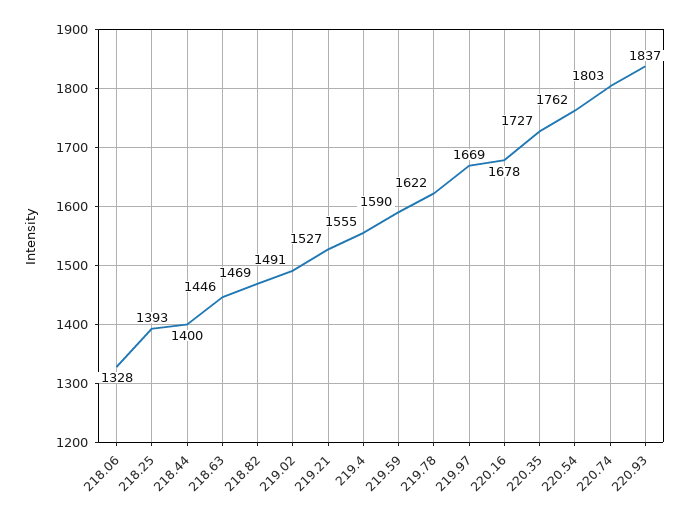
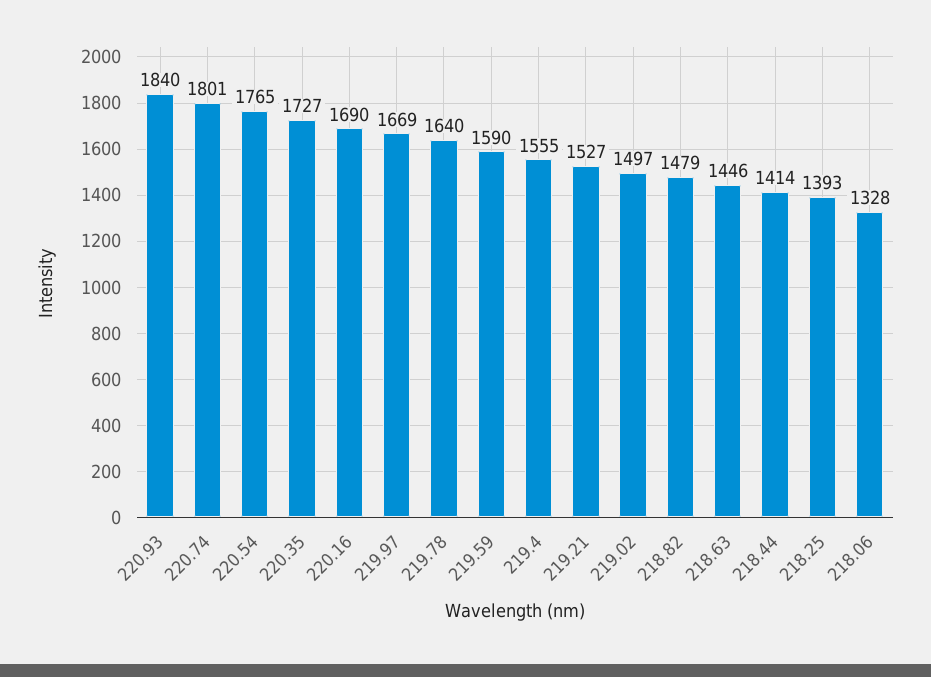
218.44: 1400 -> 1414
218.82: 1469 -> 1479
219.02: 1491 -> 1497
219.78: 1622 -> 1640
220.16: 1678 -> 1690
220.54: 1762 -> 1765
220.74: 1803 -> 1801
220.93: 1837 -> 1840

